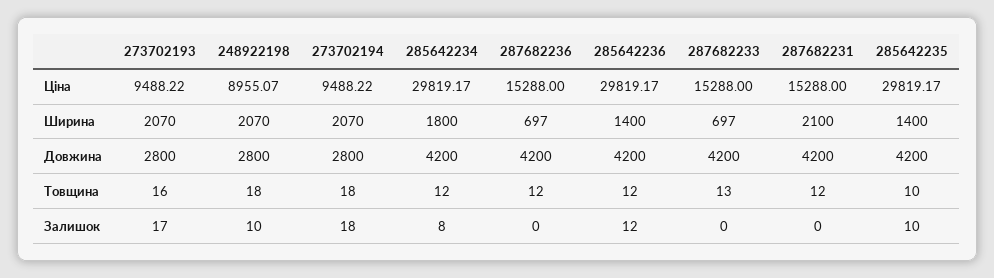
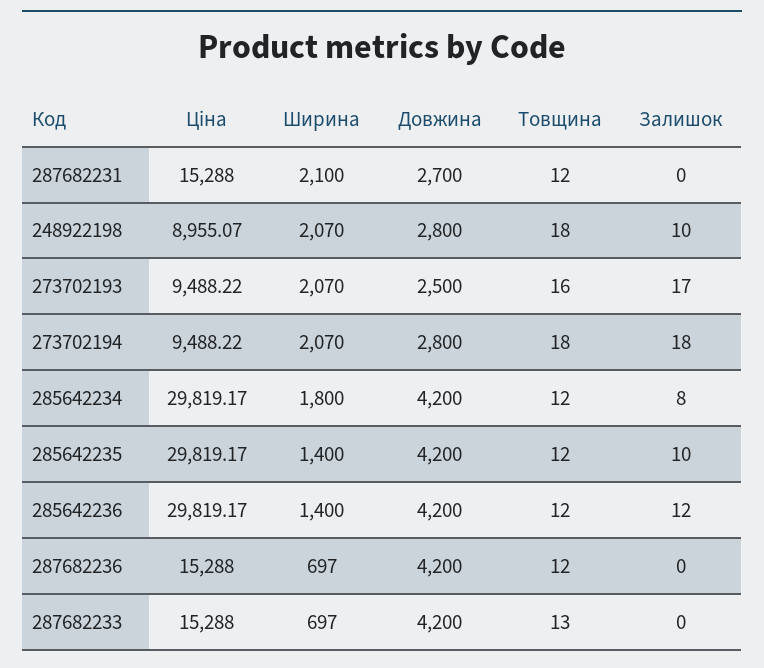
273702193, Довжина: 2800 -> 2500
287682231, Довжина: 4200 -> 2700
285642235, Товщина: 10 -> 12

